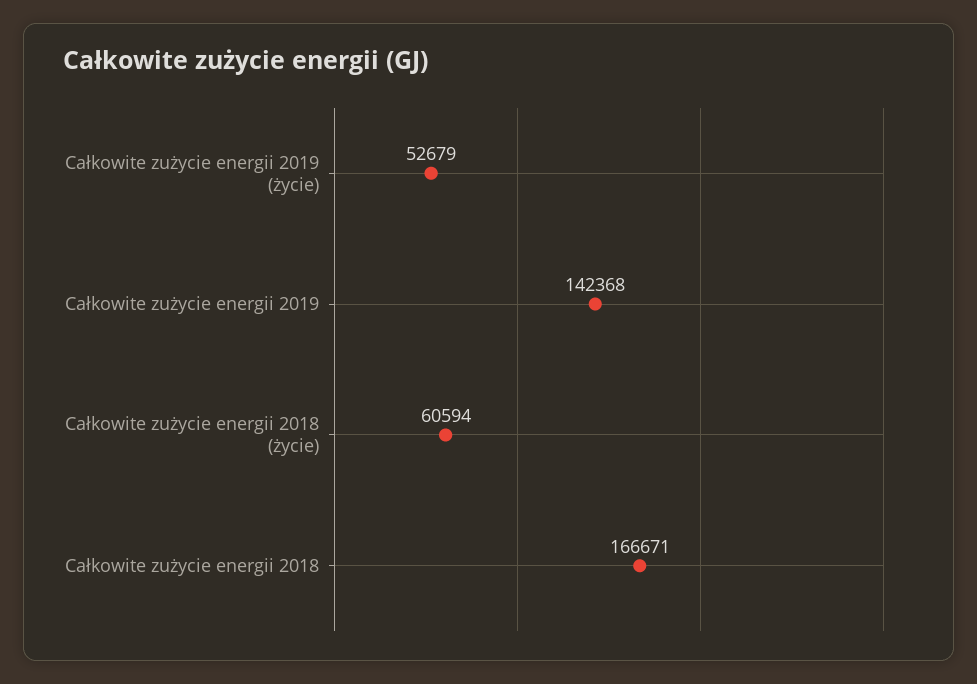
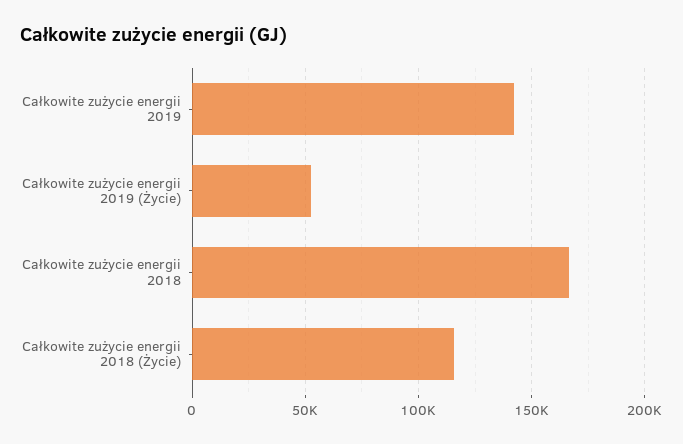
Całkowite zużycie energii 2018 (życie): 60594 -> 115000

